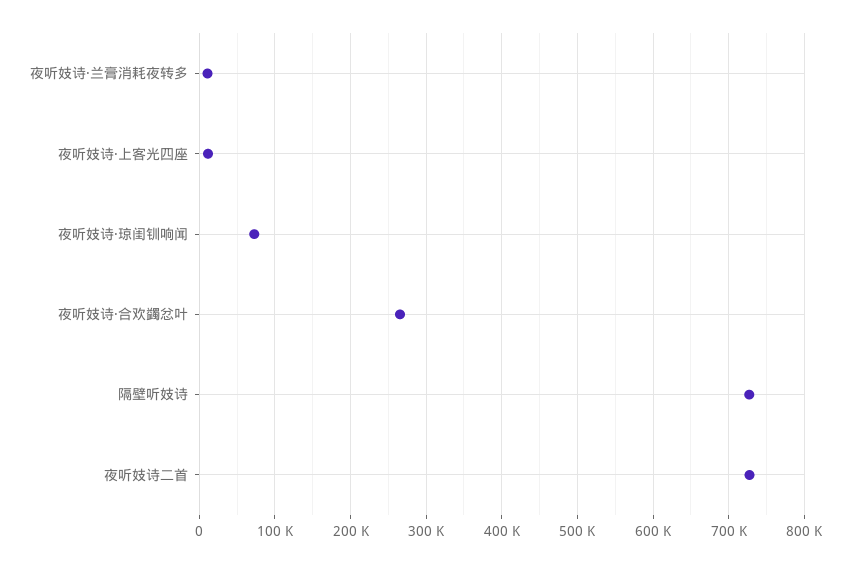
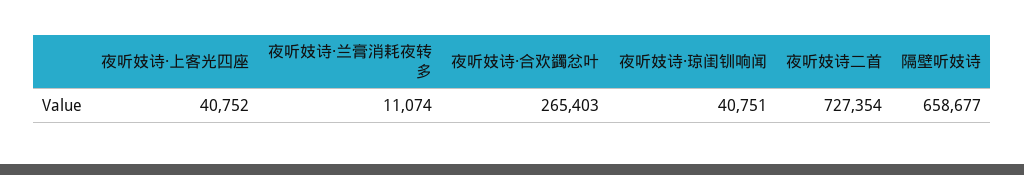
夜听妓诗·上客光四座: 10000 -> 40752
夜听妓诗·琼闺钏响闻: 70000 -> 40751
隔壁听妓诗: 730000 -> 658677

